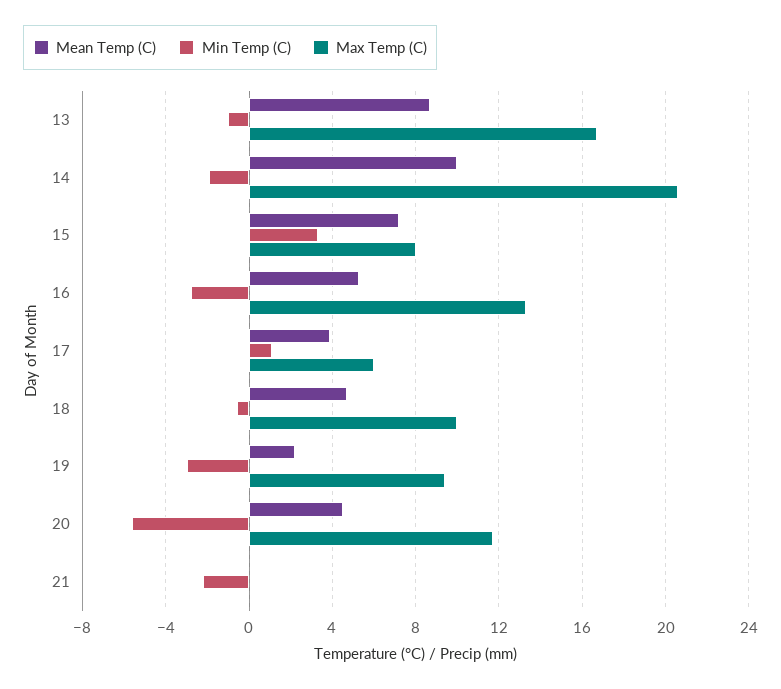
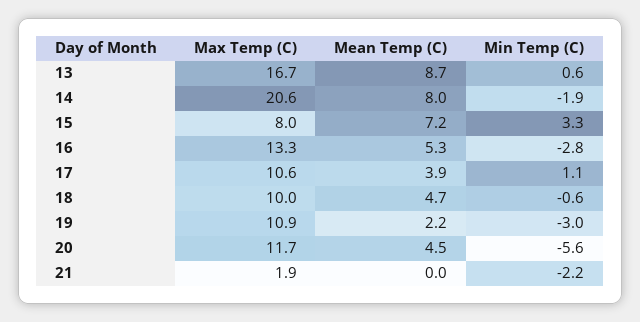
Min Temp (C), 13: -1 -> 0.6
Mean Temp (C), 14: 10 -> 8
Max Temp (C), 17: 6 -> 10.6
Max Temp (C), 19: 9.5 -> 10.9
Max Temp (C), 21: 0 -> 1.9

